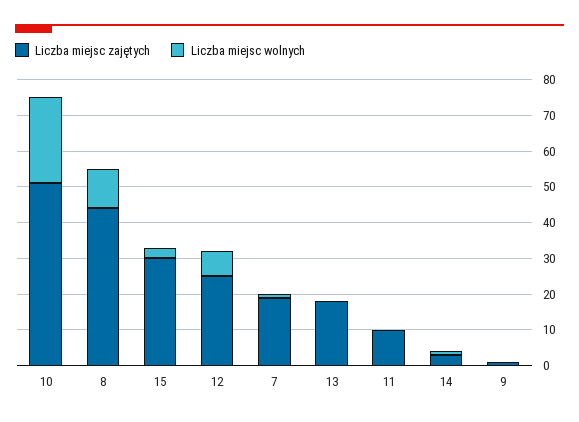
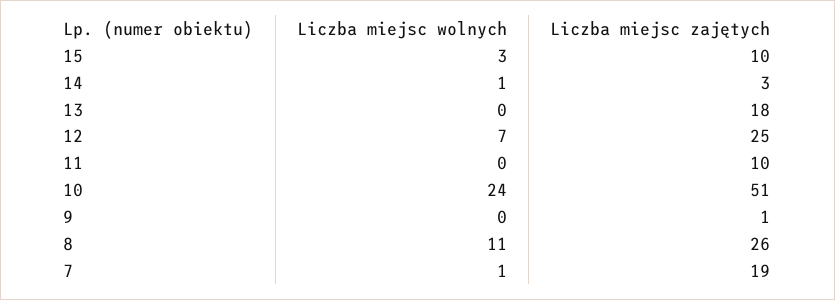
Liczba miejsc zajętych, 8: 45 -> 26
Liczba miejsc zajętych, 15: 30 -> 10

